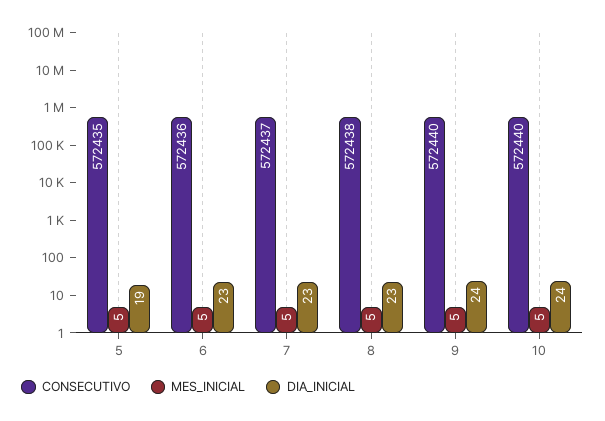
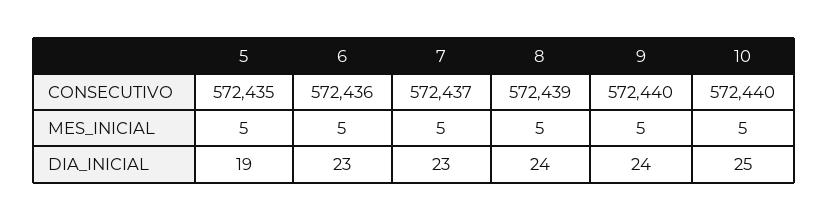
CONSECUTIVO, 8: 572438 -> 572439
DIA_INICIAL, 8: 23 -> 24
DIA_INICIAL, 10: 24 -> 25

